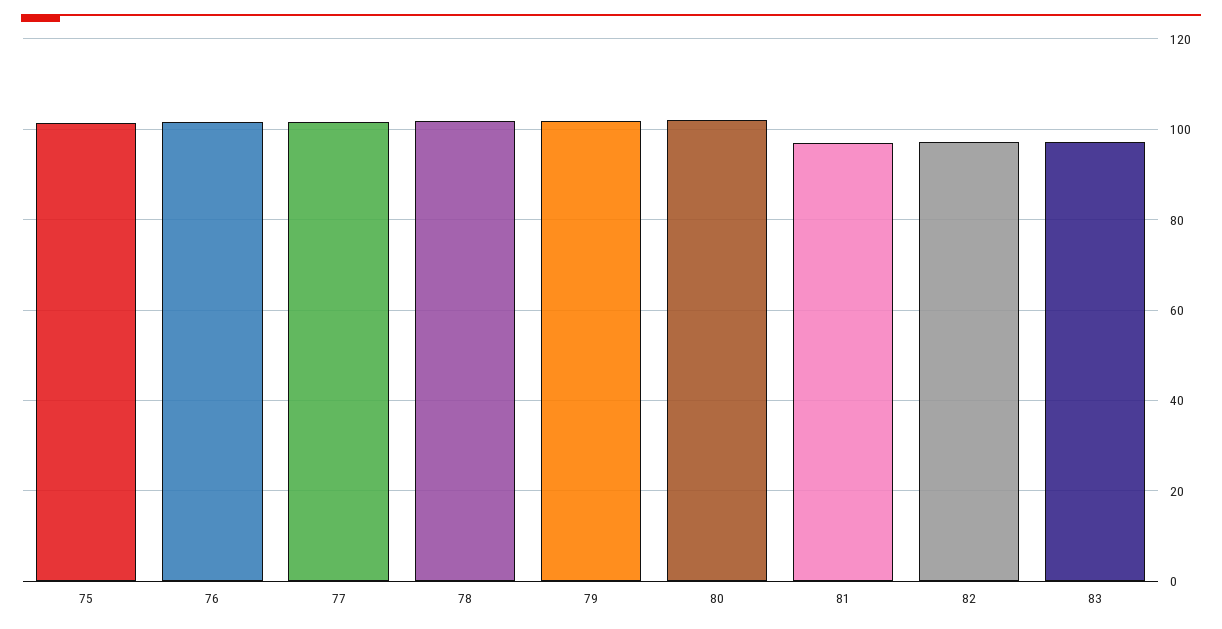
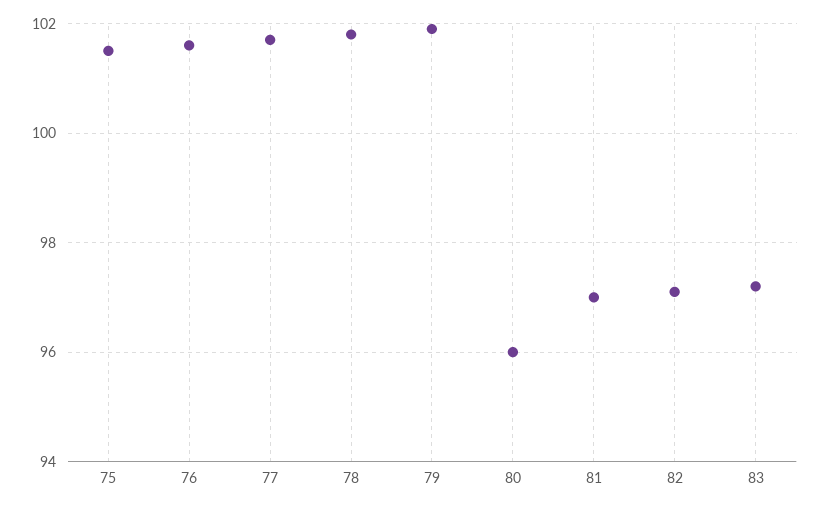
80: 102 -> 96

